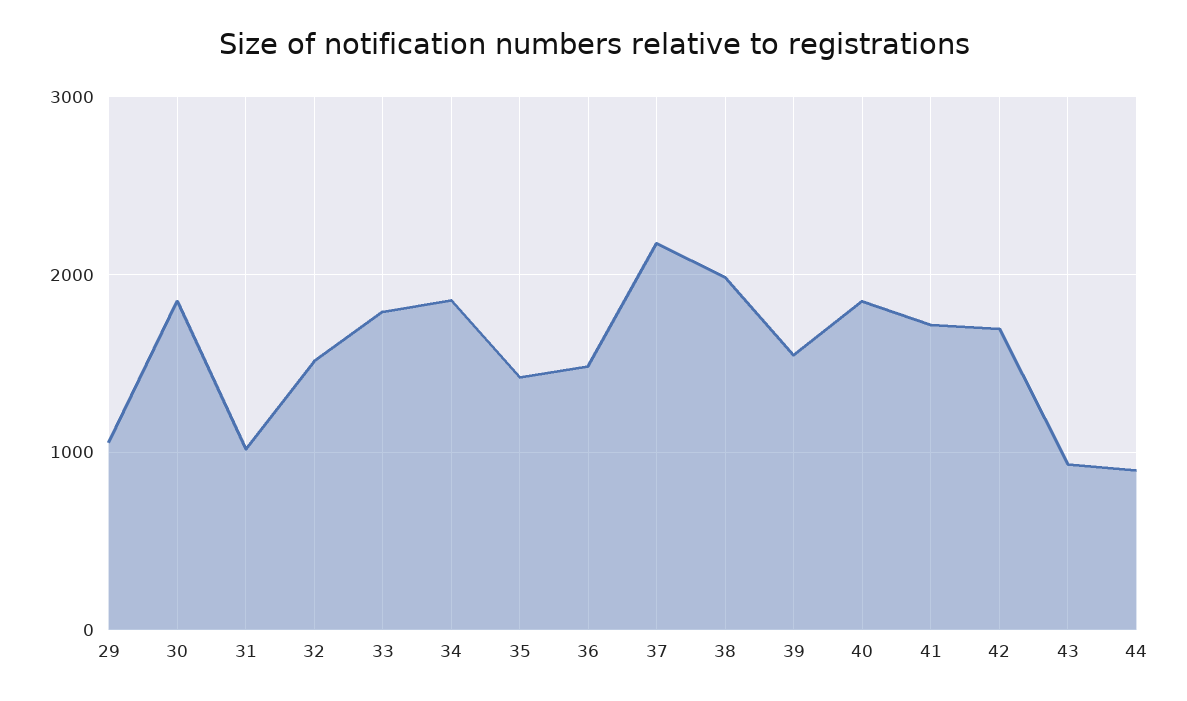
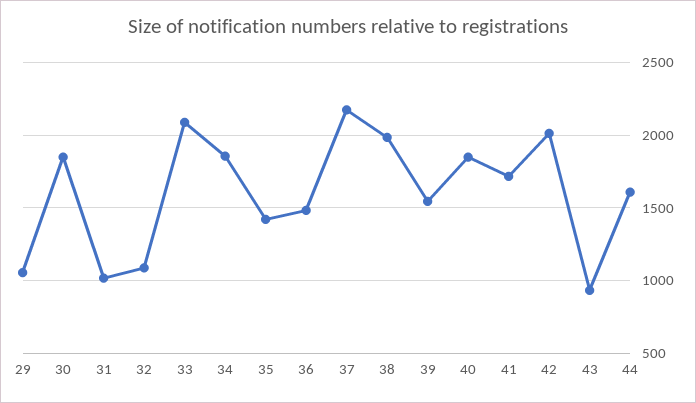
32: 1500 -> 1100
33: 1800 -> 2100
42: 1700 -> 2000
44: 900 -> 1600

